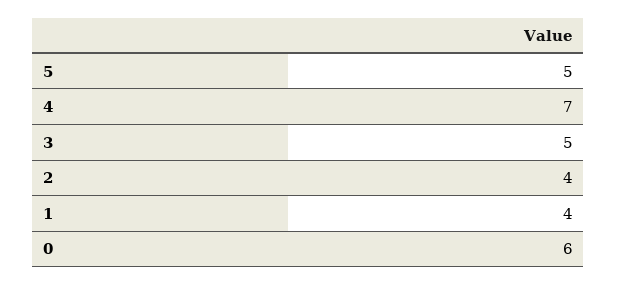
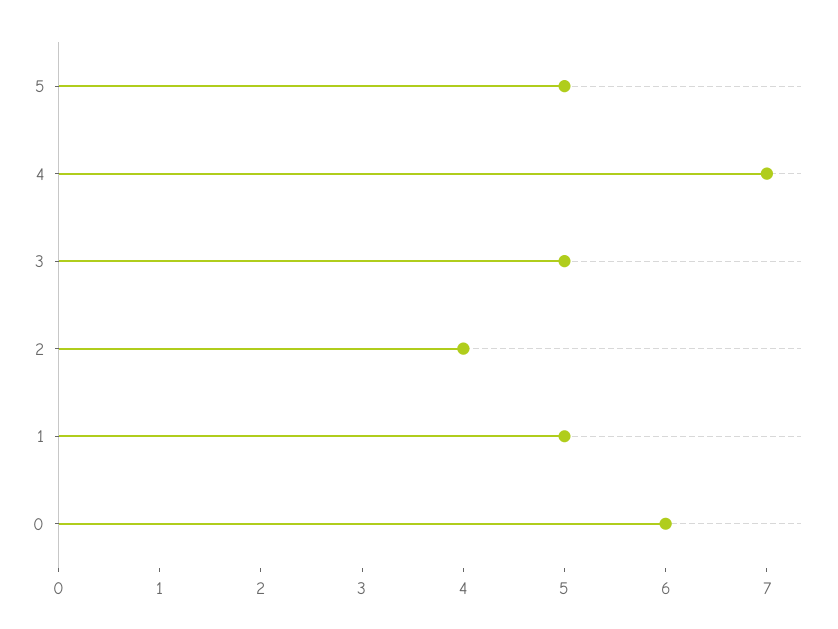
1: 4 -> 5

